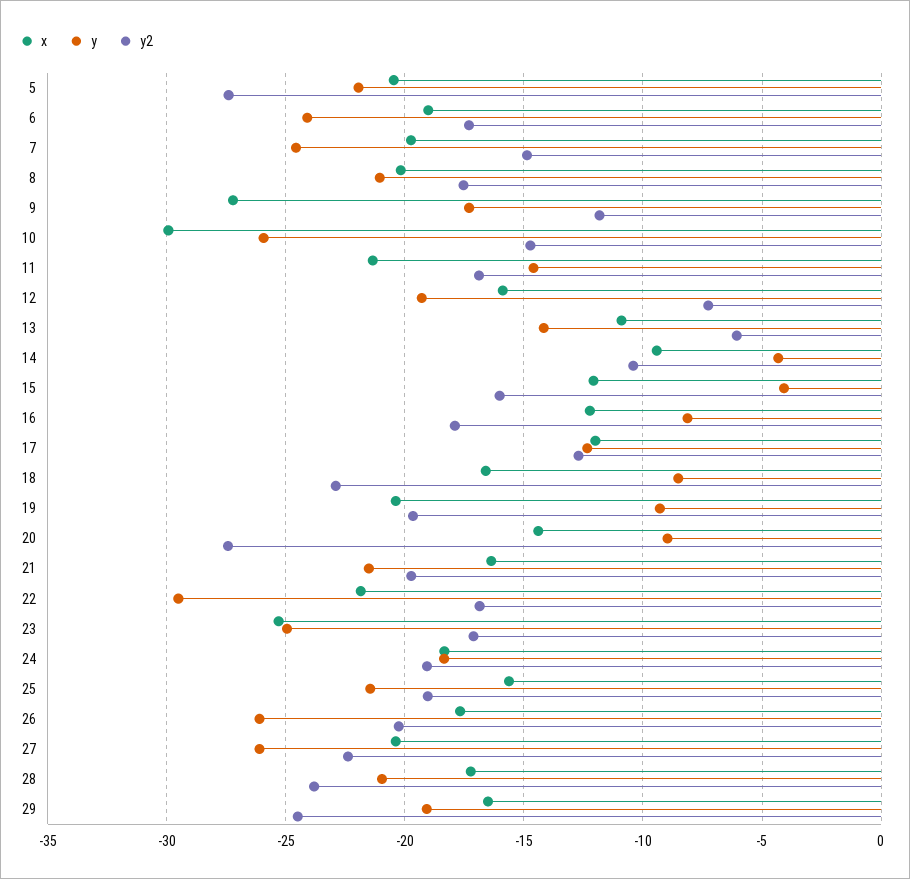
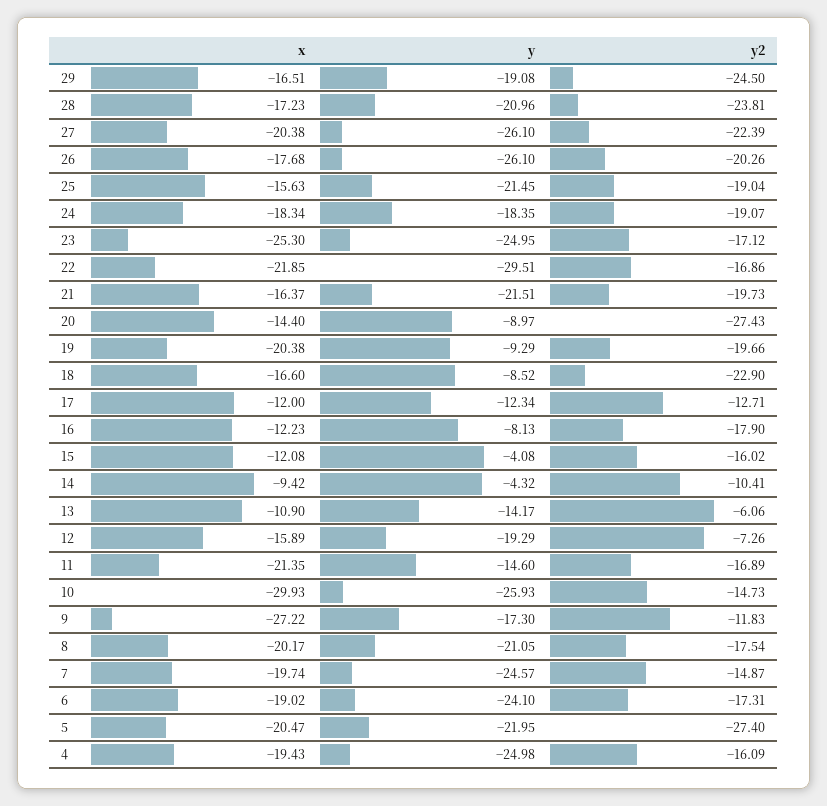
x, 4: none -> -19.43
y, 4: none -> -24.98
y2, 4: none -> -16.09

